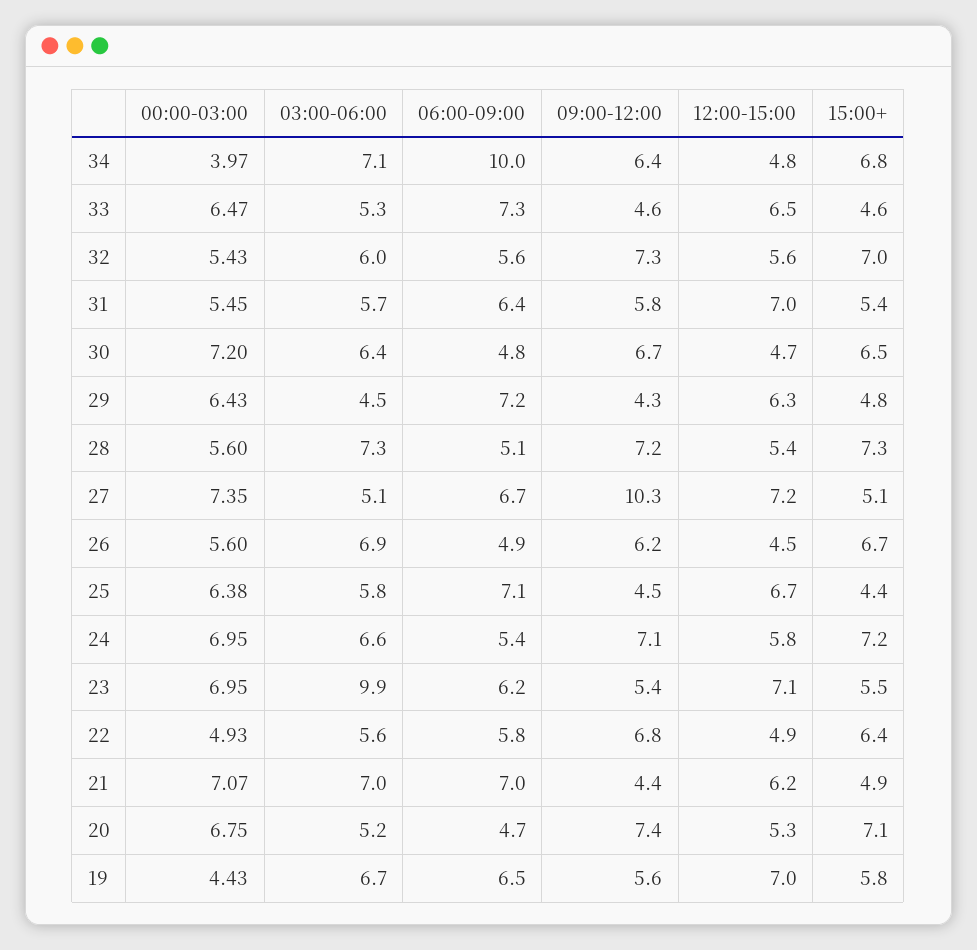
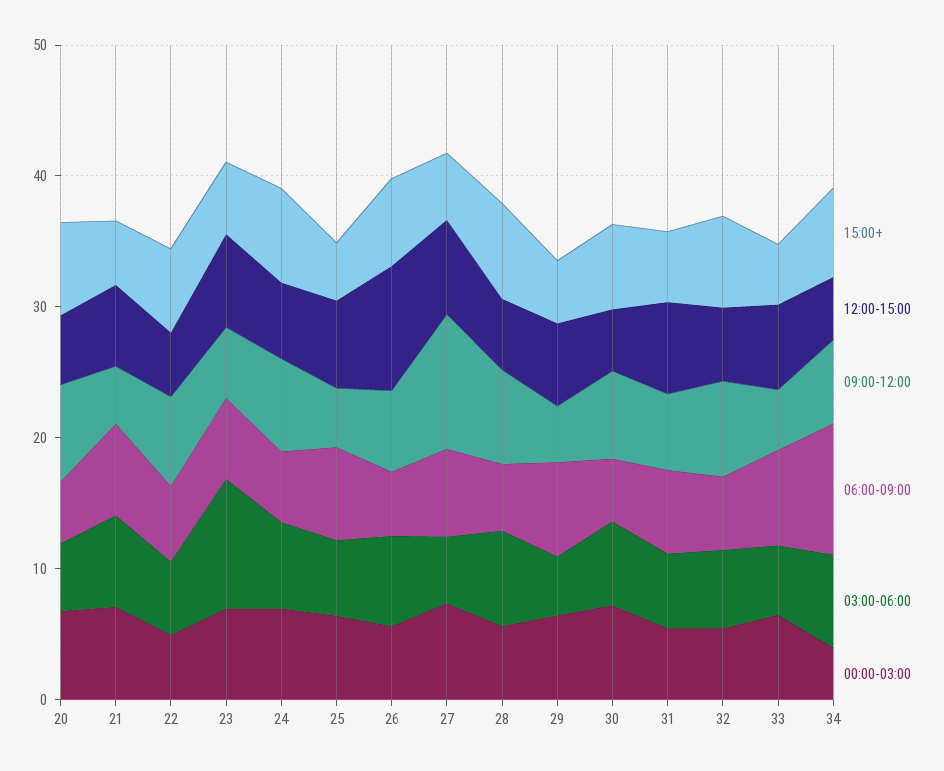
12:00-15:00, 26: 4.5 -> 10
00:00-03:00, 19: 4.43 -> none
03:00-06:00, 19: 6.7 -> none
06:00-09:00, 19: 6.5 -> none
09:00-12:00, 19: 5.6 -> none
12:00-15:00, 19: 7 -> none
15:00+, 19: 5.8 -> none

